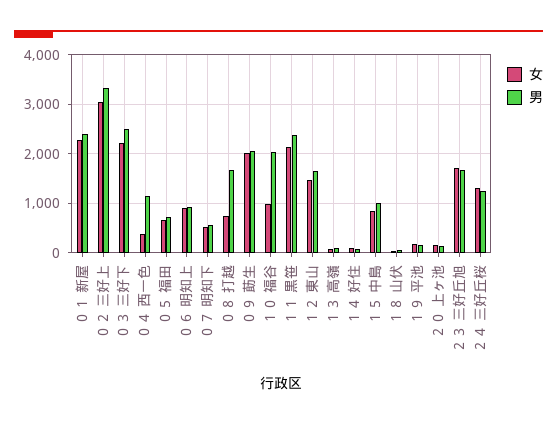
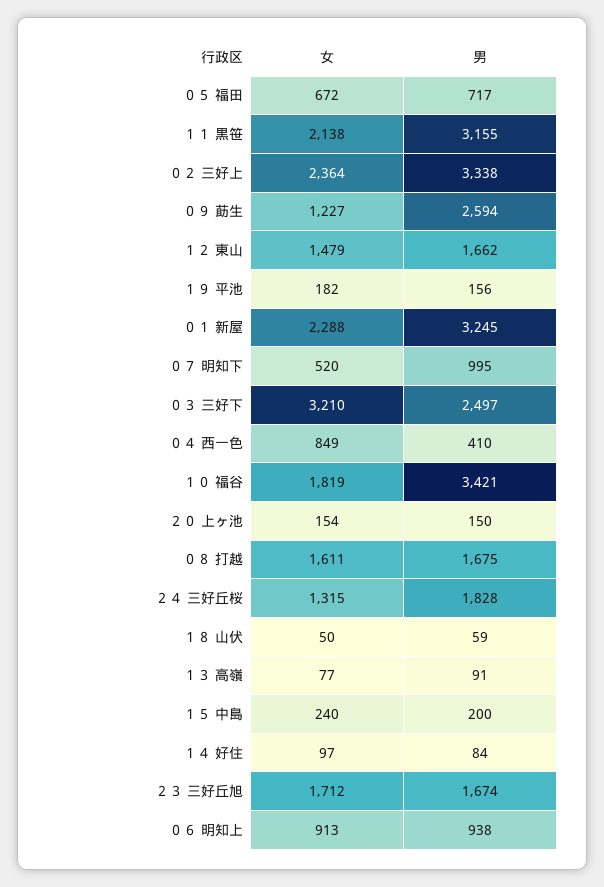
男, ０１ 新屋: 2400 -> 3245
女, ０２ 三好上: 3000 -> 2364
女, ０３ 三好下: 2200 -> 3210
女, ０４ 西一色: 400 -> 849
男, ０４ 西一色: 1200 -> 410
男, ０７ 明知下: 600 -> 995
女, ０８ 打越: 800 -> 1611
女, ０９ 莇生: 2000 -> 1227
男, ０９ 莇生: 2000 -> 2594
女, １０ 福谷: 1000 -> 1819
男, １０ 福谷: 2000 -> 3421
男, １１ 黒笹: 2400 -> 3155
女, １５ 中島: 800 -> 240
男, １５ 中島: 1000 -> 200
男, ２４ 三好丘桜: 1200 -> 1828

